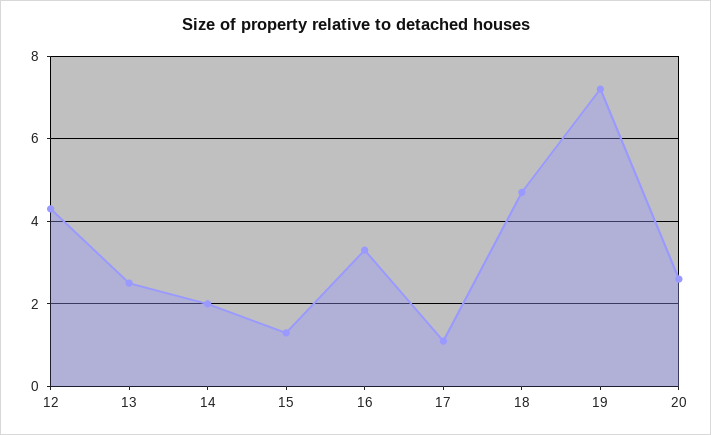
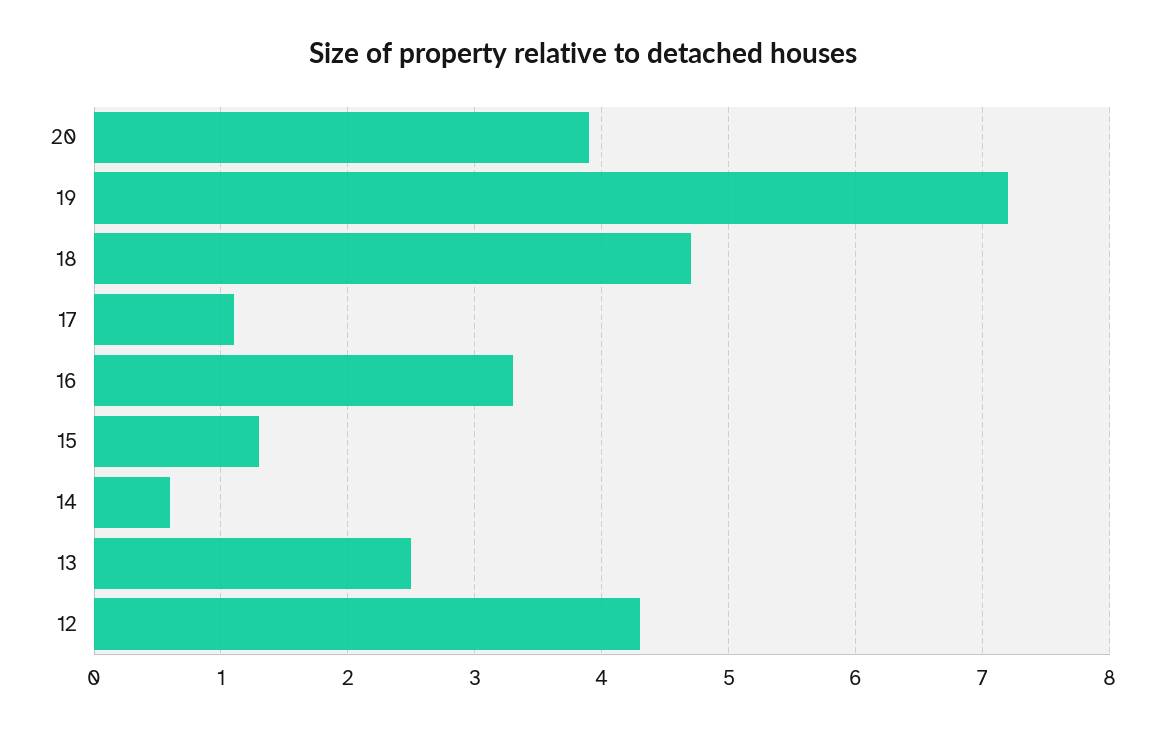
14: 2 -> 0.6
20: 2.5 -> 3.9

